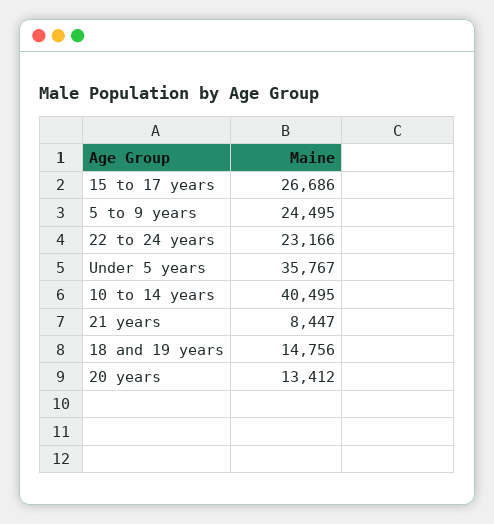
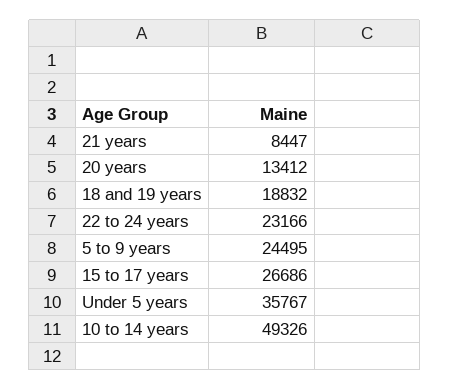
10 to 14 years: 40495 -> 49326
18 and 19 years: 14756 -> 18832

